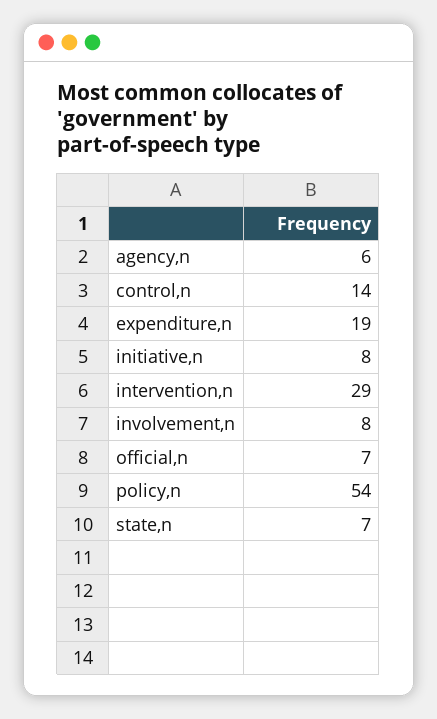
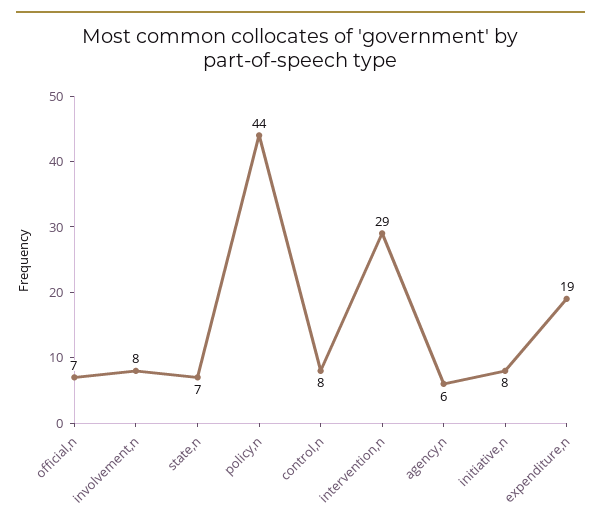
control,n: 14 -> 8
policy,n: 54 -> 44

